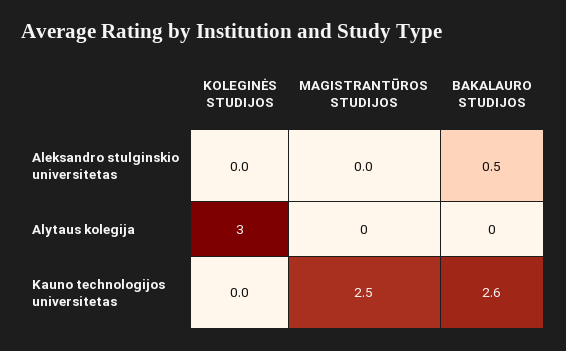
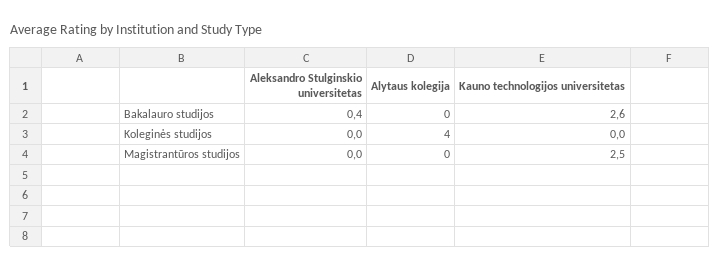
BAKALAURO STUDIJOS, Aleksandro stulginskio universitetas: 0.5 -> 0.4
KOLEGINĖS STUDIJOS, Alytaus kolegija: 3 -> 4

